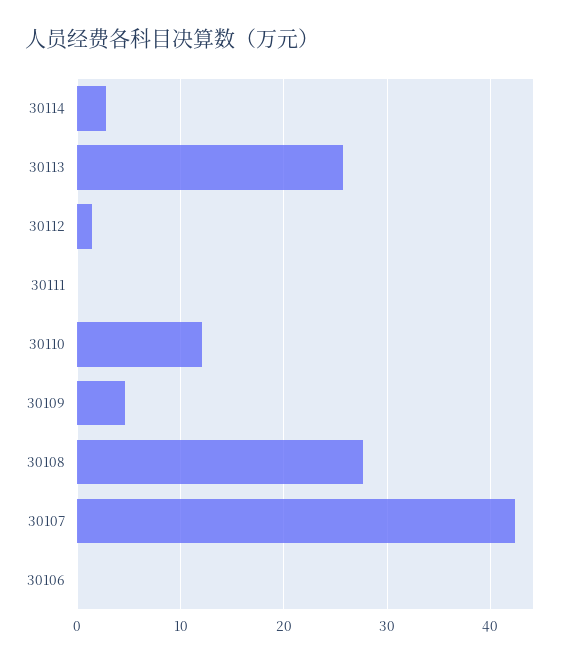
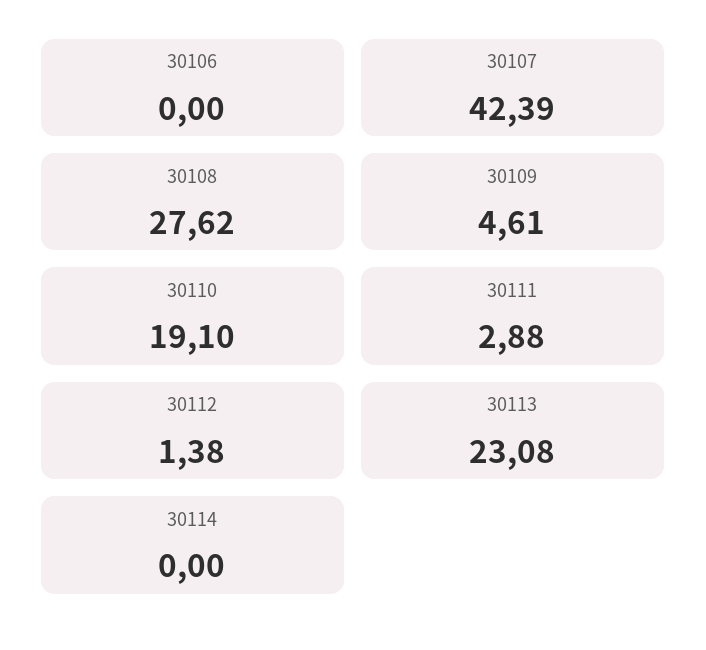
30114: 3 -> 0
30113: 26 -> 23.08
30111: 0 -> 2.88
30110: 12 -> 19.1

